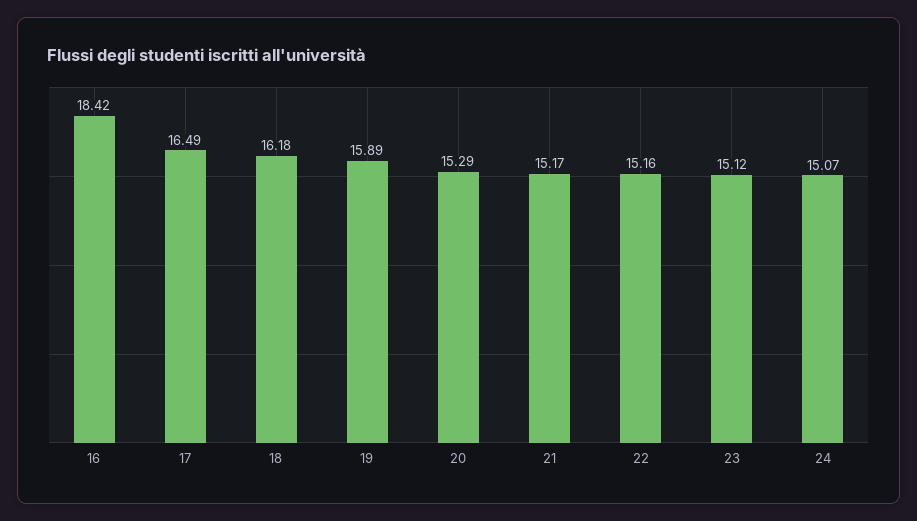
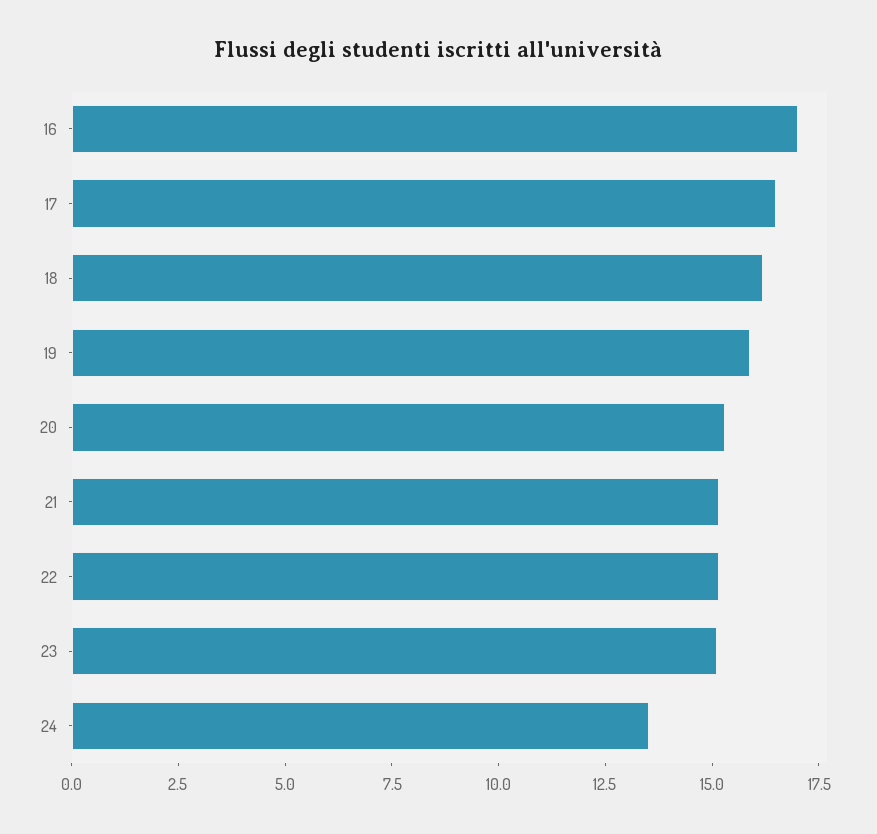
16: 18.42 -> 17
24: 15.07 -> 13.5

